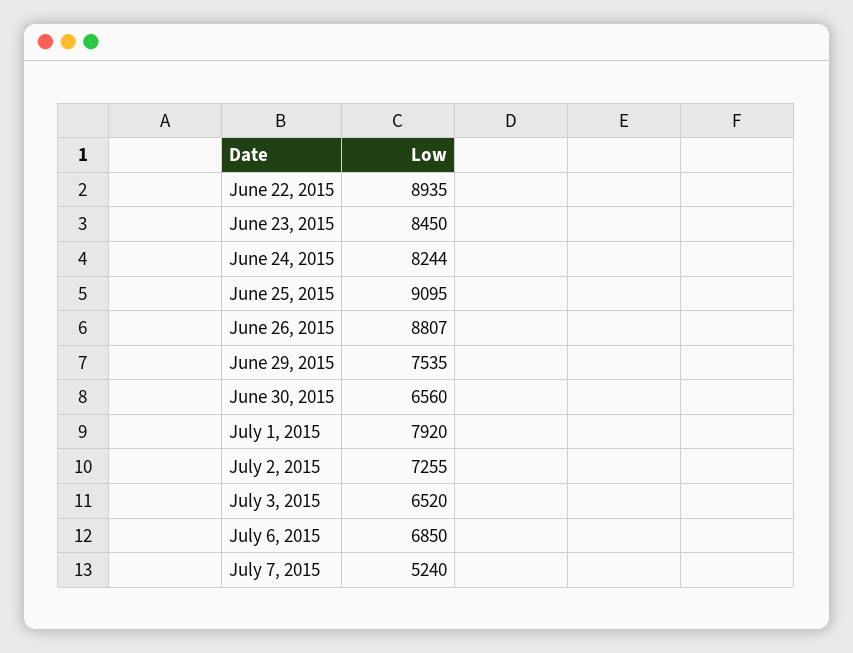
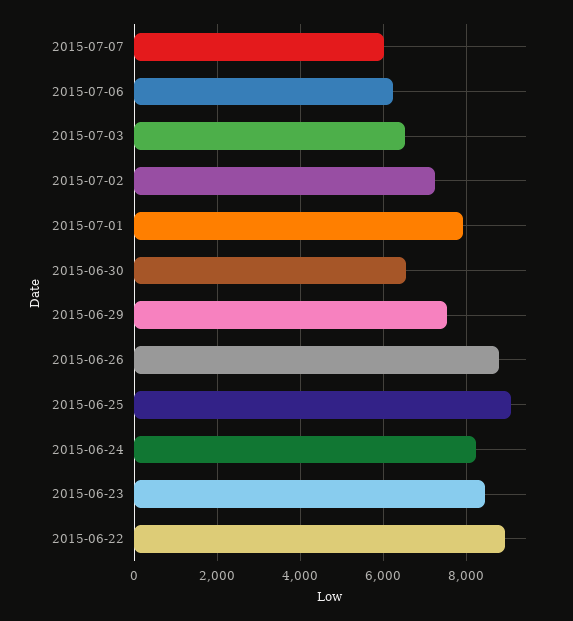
July 6, 2015: 6850 -> 6200
July 7, 2015: 5240 -> 6000

